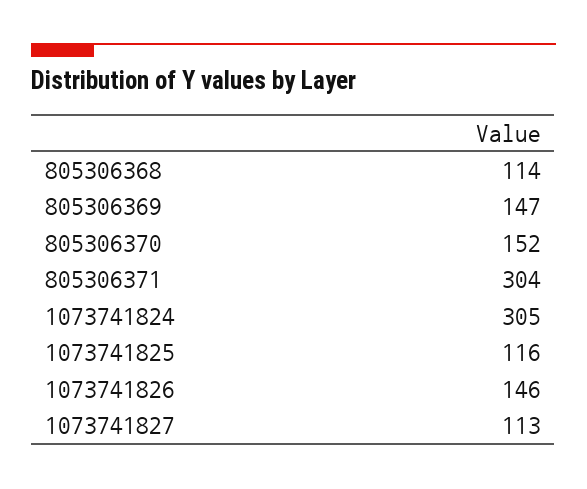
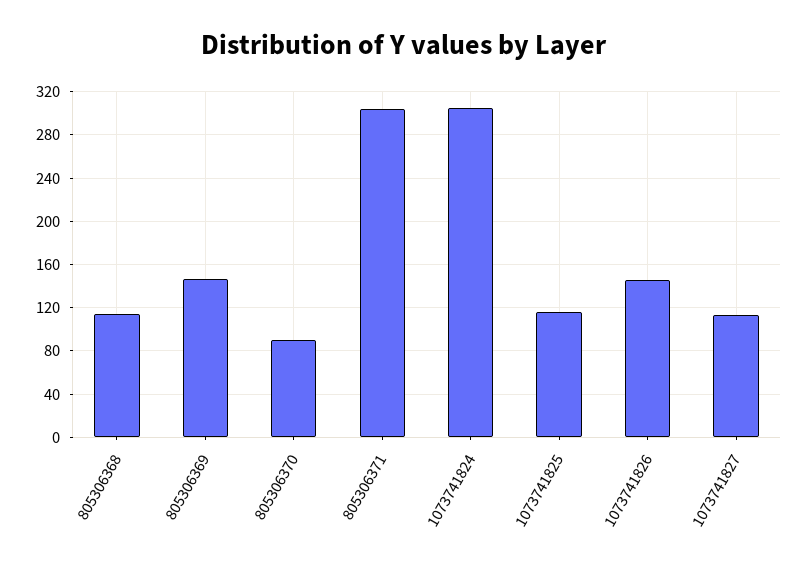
805306370: 152 -> 90

